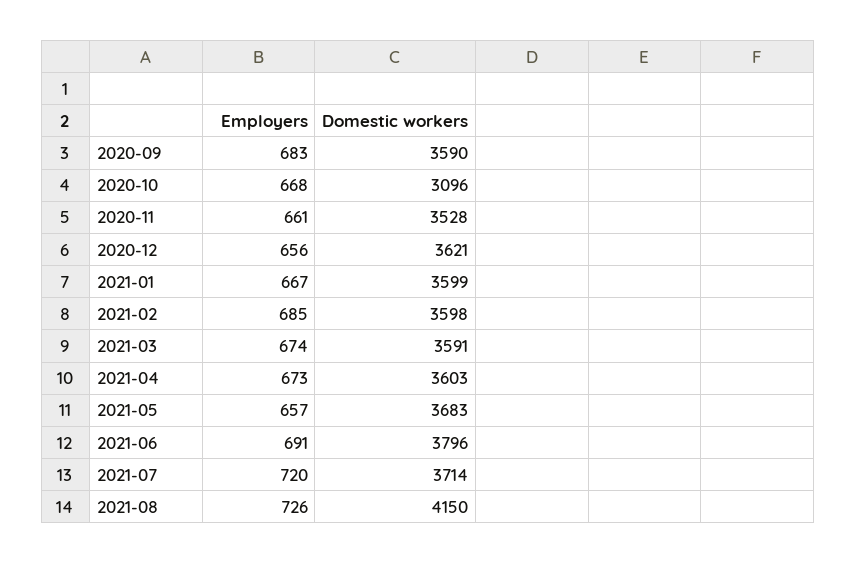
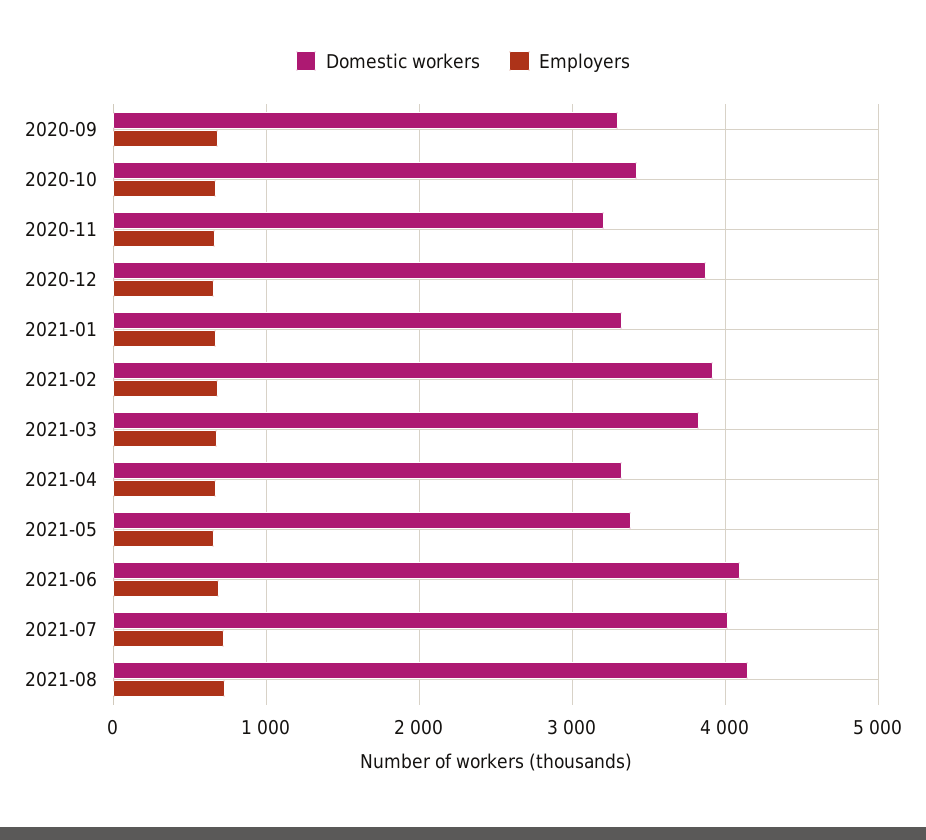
Domestic workers, 2020-09: 3590 -> 3300
Domestic workers, 2020-10: 3096 -> 3400
Domestic workers, 2020-11: 3528 -> 3200
Domestic workers, 2020-12: 3621 -> 3900
Domestic workers, 2021-01: 3599 -> 3300
Domestic workers, 2021-02: 3598 -> 3900
Domestic workers, 2021-03: 3591 -> 3800
Domestic workers, 2021-04: 3603 -> 3300
Domestic workers, 2021-05: 3683 -> 3400
Domestic workers, 2021-06: 3796 -> 4100
Domestic workers, 2021-07: 3714 -> 4000

